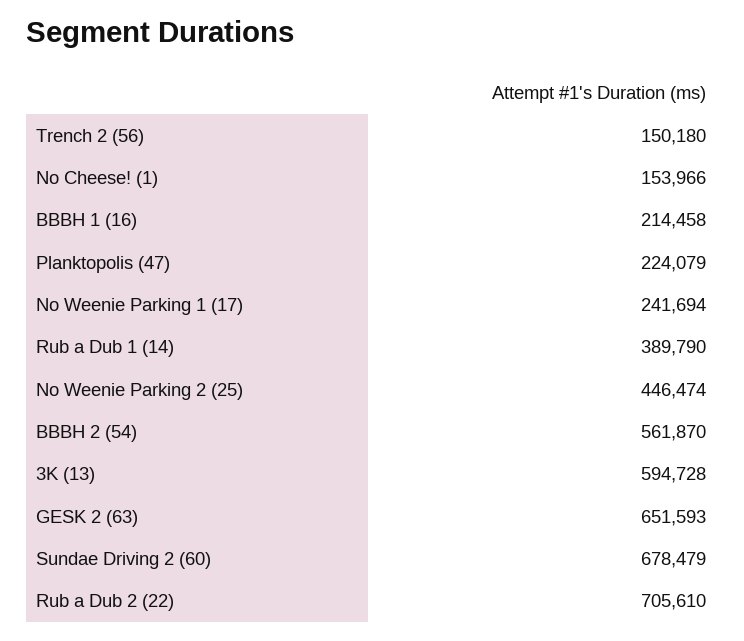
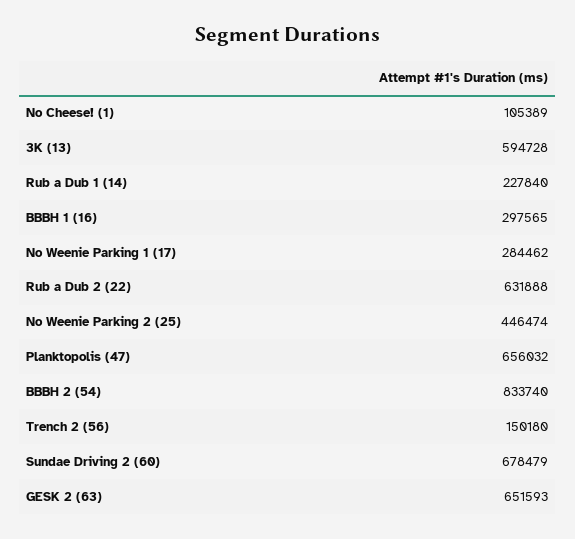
No Cheese! (1): 153966 -> 105389
BBBH 1 (16): 214458 -> 297565
Planktopolis (47): 224079 -> 656032
No Weenie Parking 1 (17): 241694 -> 284462
Rub a Dub 1 (14): 389790 -> 227840
BBBH 2 (54): 561870 -> 833740
Rub a Dub 2 (22): 705610 -> 631888

